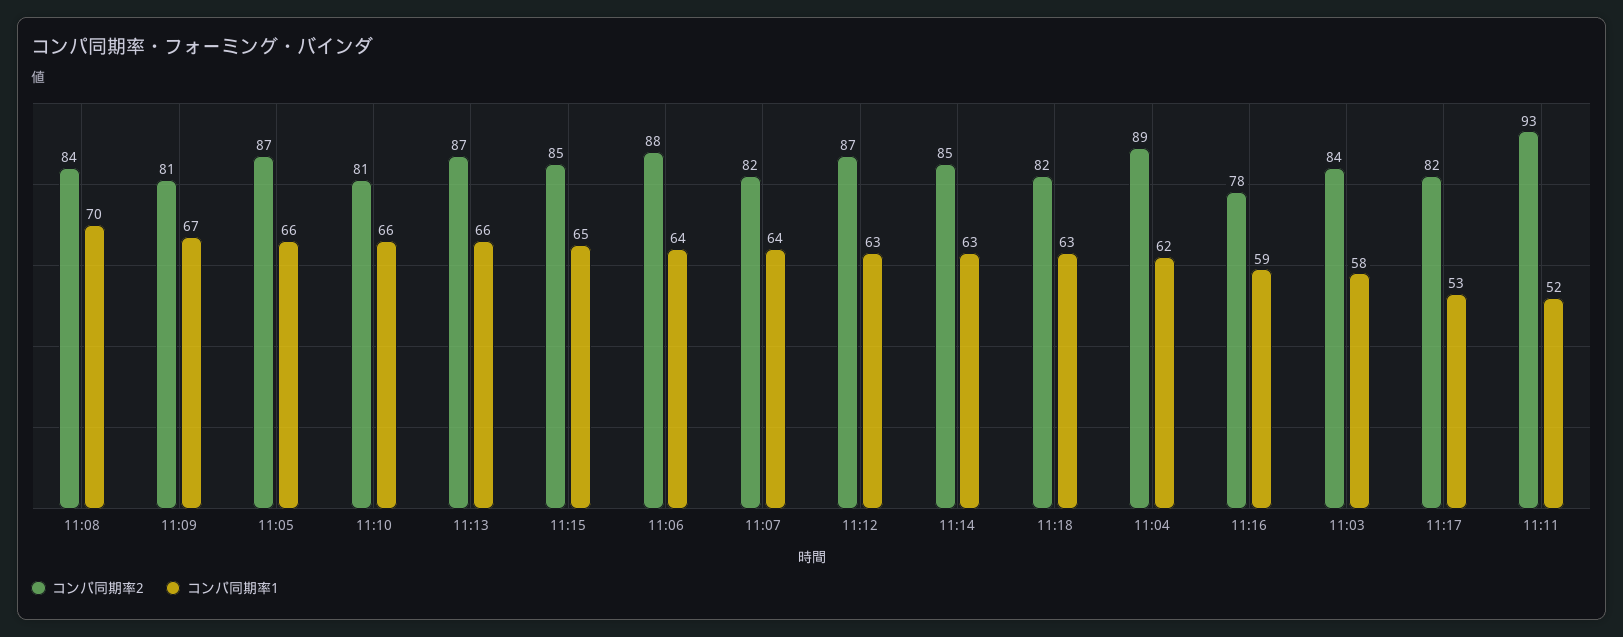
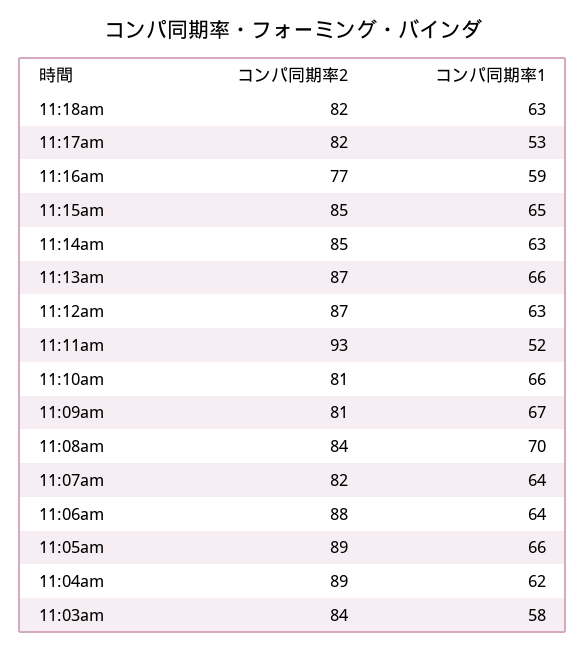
コンパ同期率2, 11:05: 87 -> 89
コンパ同期率2, 11:16: 78 -> 77

